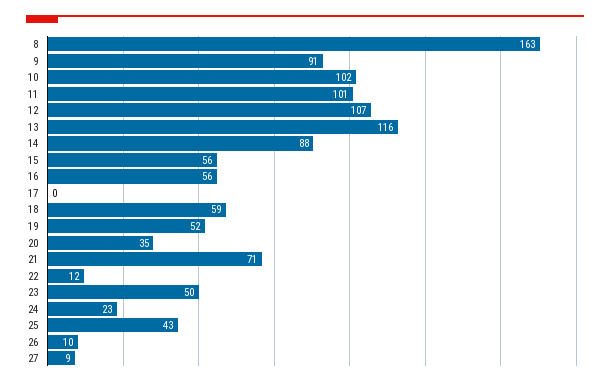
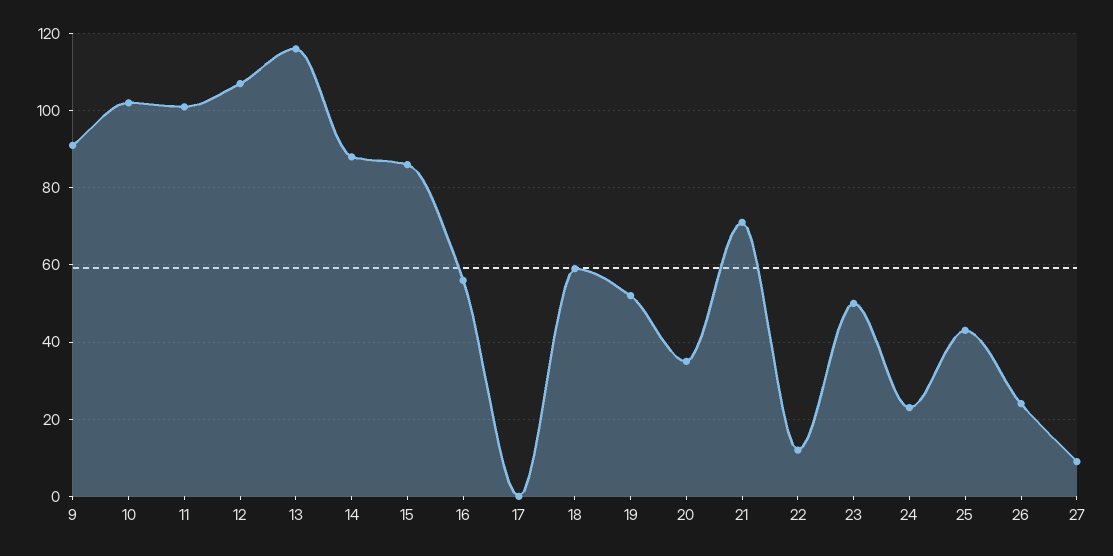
8: 163 -> none
15: 56 -> 85
26: 10 -> 25

